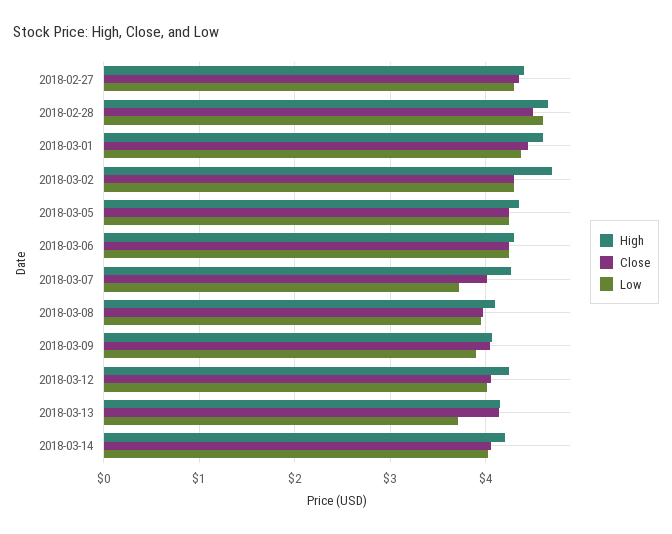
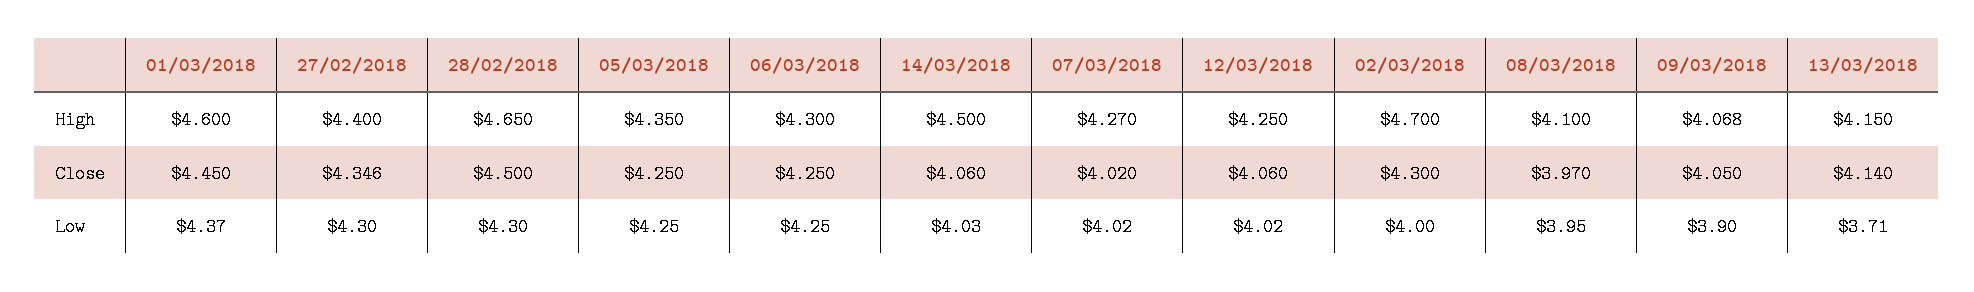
Low, 2018-02-28: 4.6 -> 4.3
Low, 2018-03-02: 4.3 -> 4
Low, 2018-03-07: 3.7 -> 4.02
High, 2018-03-14: 4.2 -> 4.5

